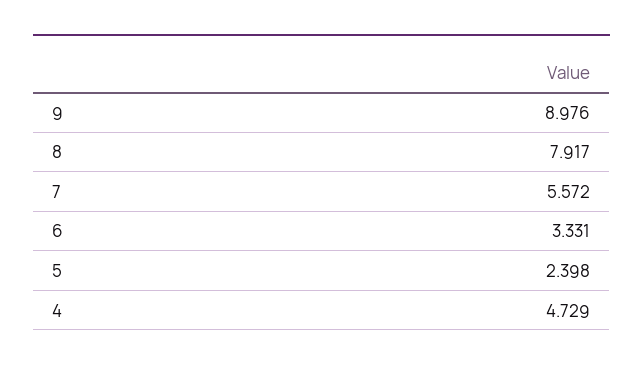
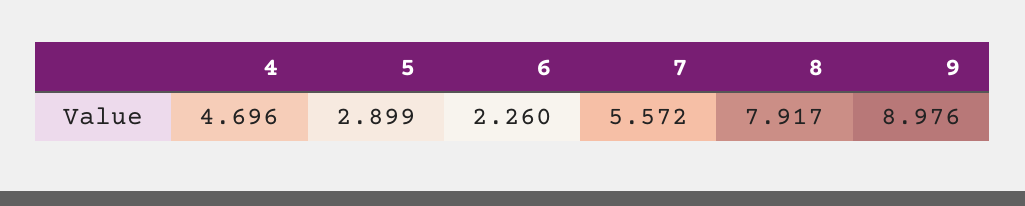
6: 3.331 -> 2.26
5: 2.398 -> 2.899
4: 4.729 -> 4.696

